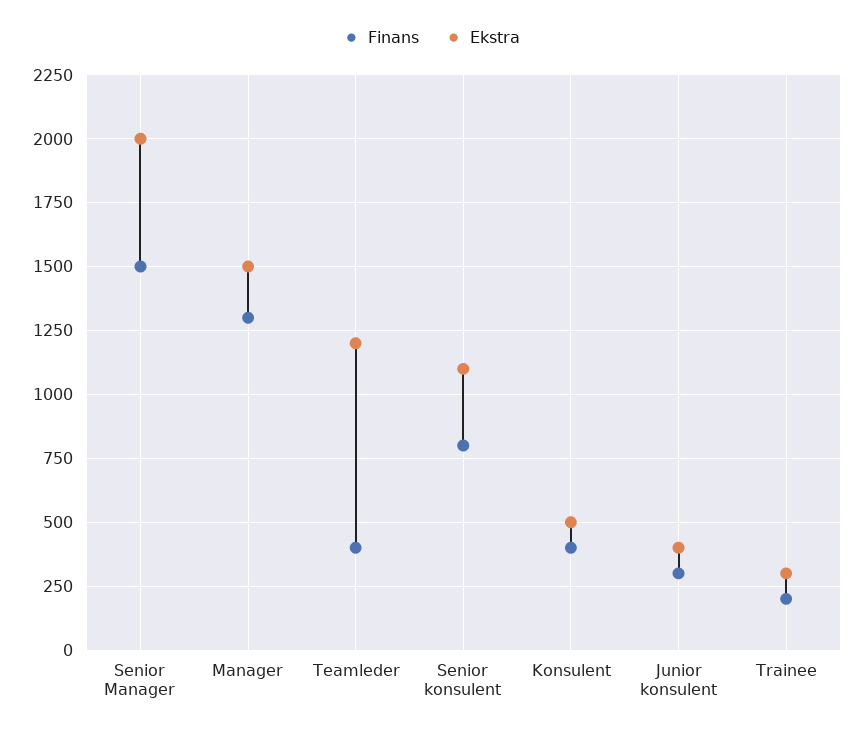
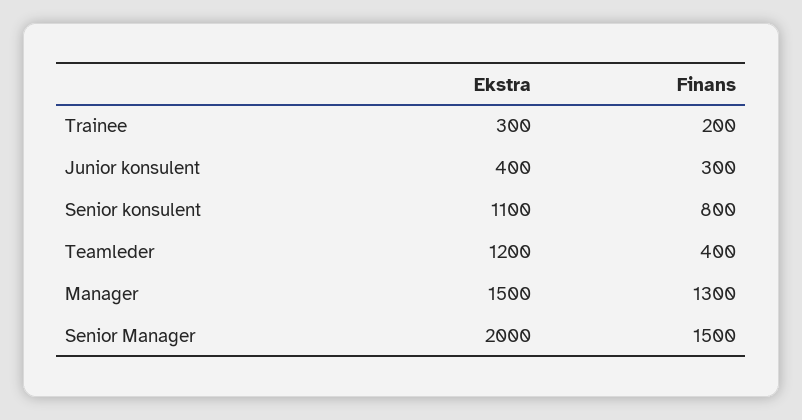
Finans, Konsulent: 400 -> none
Ekstra, Konsulent: 500 -> none

